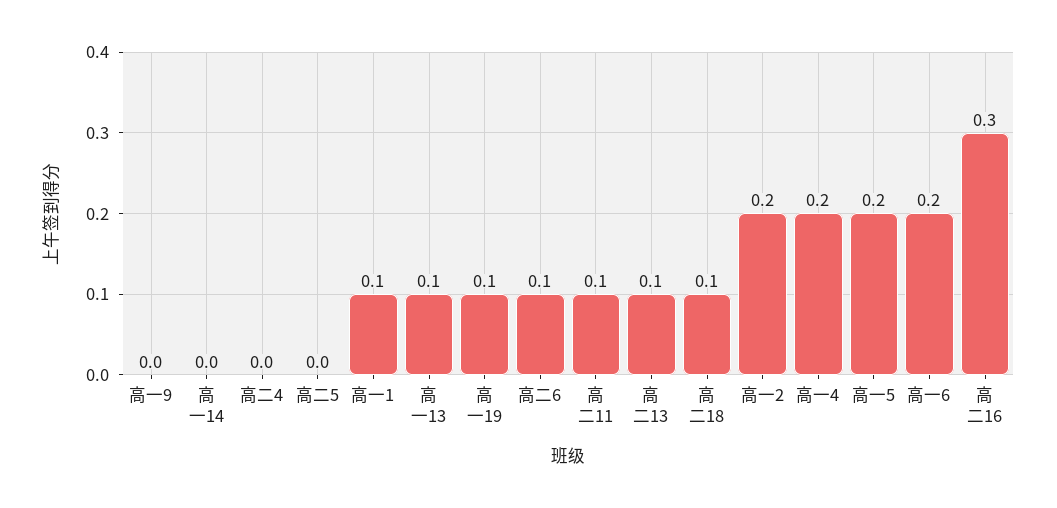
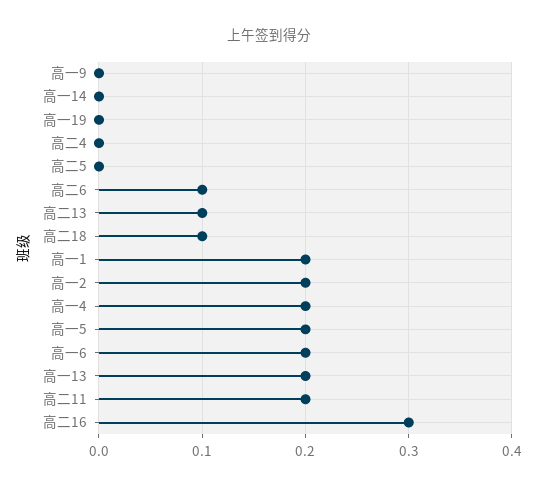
高一1: 0.1 -> 0.2
高一13: 0.1 -> 0.2
高一19: 0.1 -> 0
高二11: 0.1 -> 0.2

